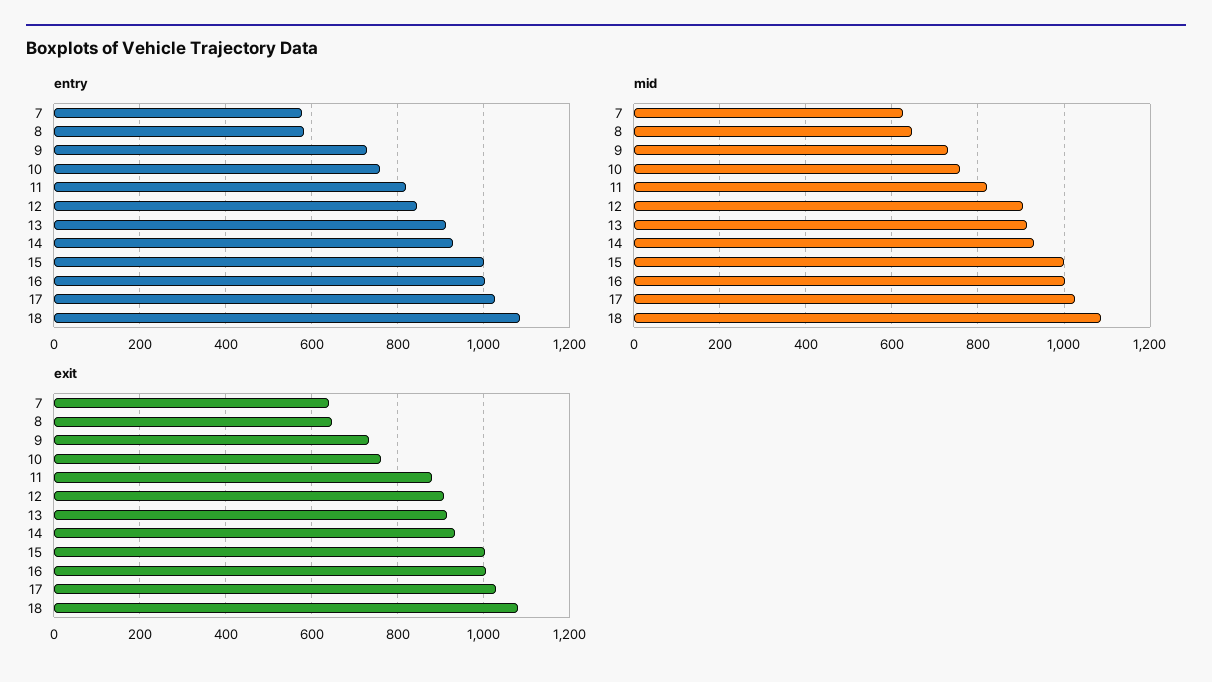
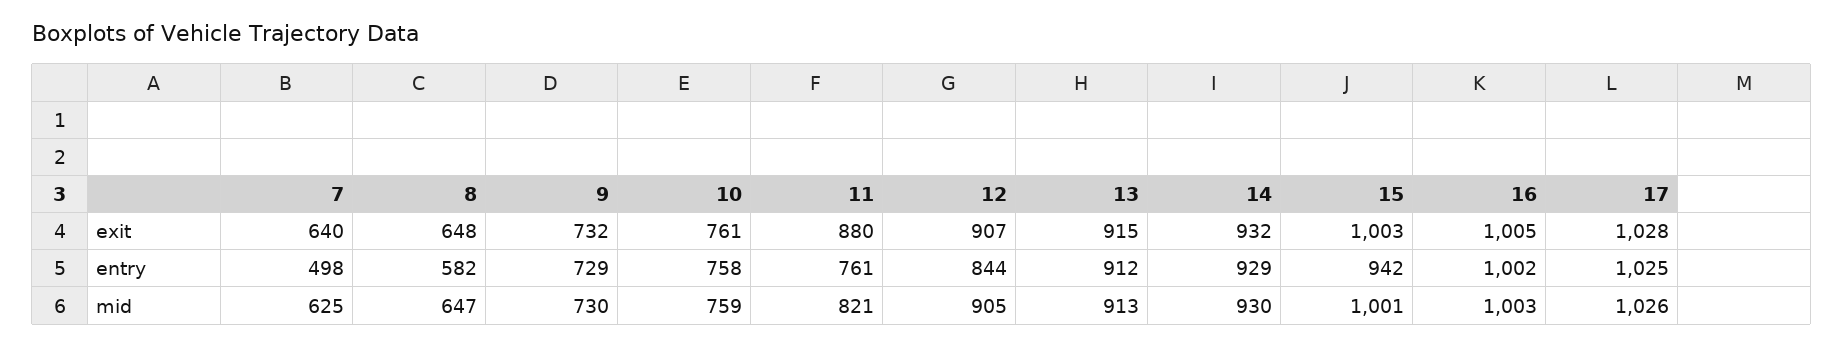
entry, 7: 580 -> 498
entry, 11: 820 -> 761
entry, 15: 1000 -> 942
entry, 18: 1080 -> none
mid, 18: 1080 -> none
exit, 18: 1080 -> none

